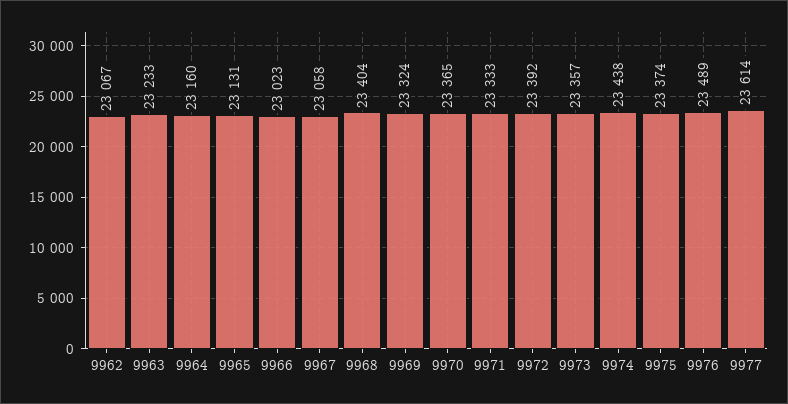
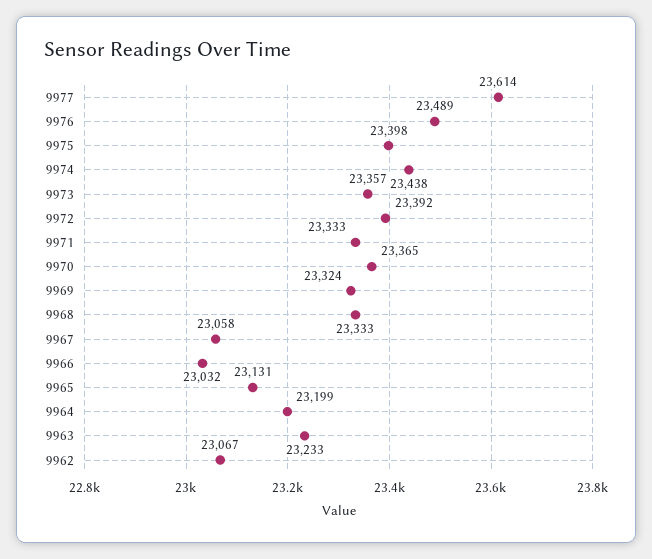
9964: 23160 -> 23199
9966: 23023 -> 23032
9968: 23404 -> 23333
9975: 23374 -> 23398

